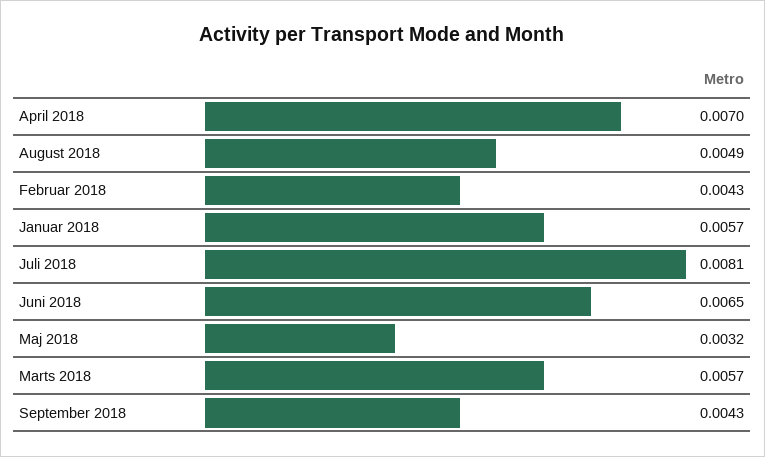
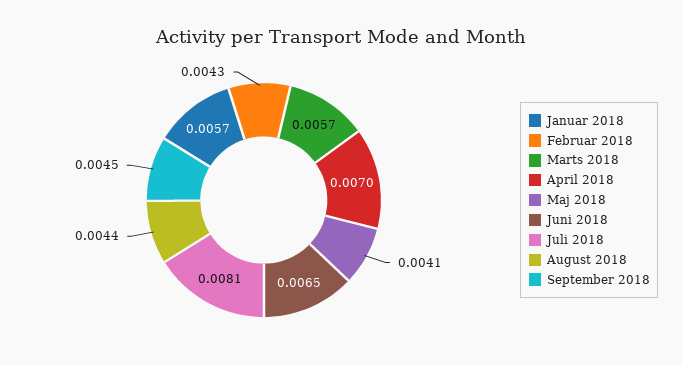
August 2018: 0.0049 -> 0.0044
Maj 2018: 0.0032 -> 0.0041
September 2018: 0.0043 -> 0.0045

